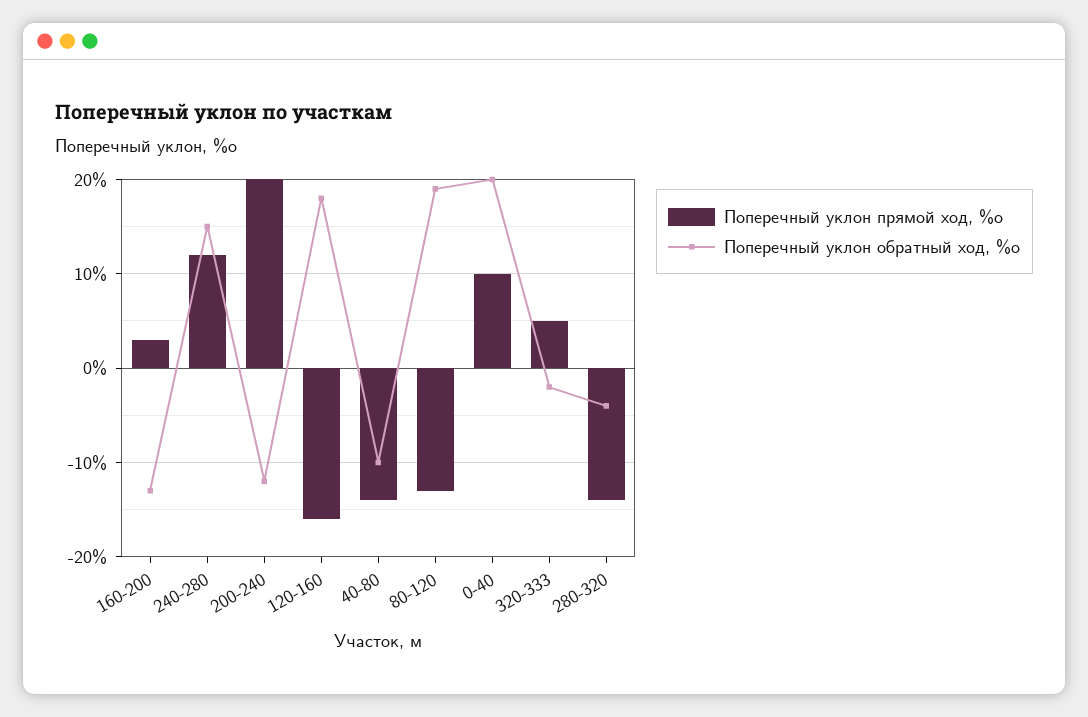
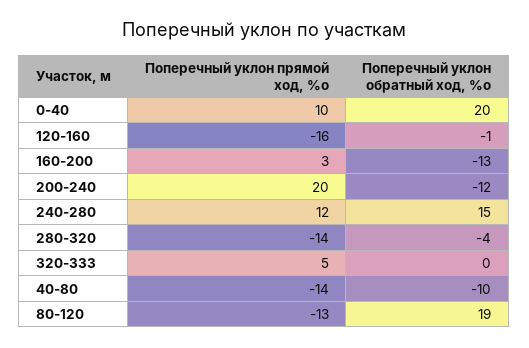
Поперечный уклон обратный ход, %о, 120-160: 18 -> -1
Поперечный уклон обратный ход, %о, 320-333: -2 -> 0

